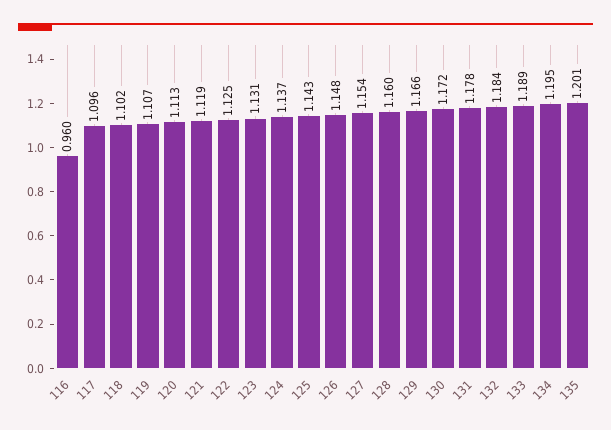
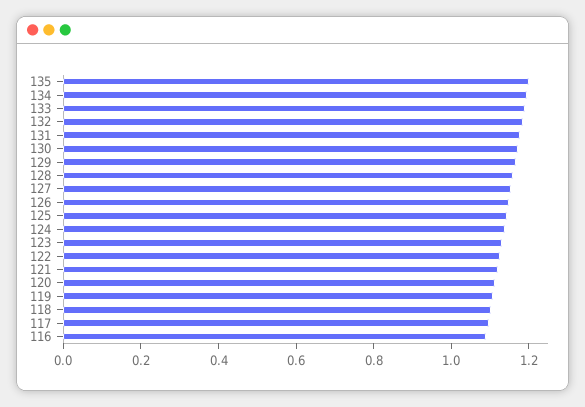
116: 0.96 -> 1.1

